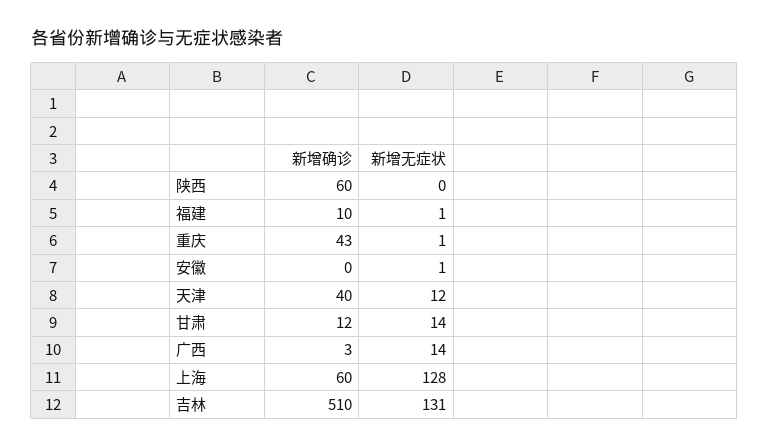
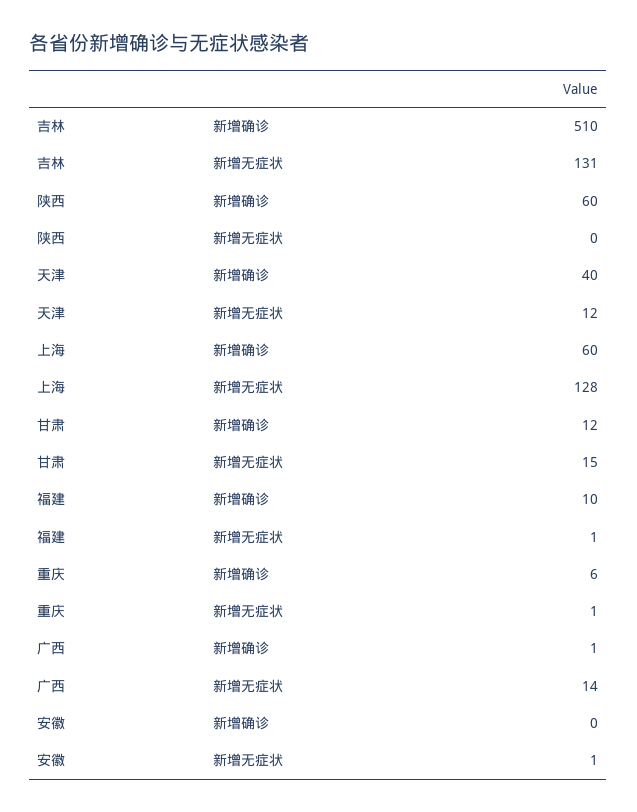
新增确诊, 重庆: 43 -> 6
新增无症状, 甘肃: 14 -> 15
新增确诊, 广西: 3 -> 1

